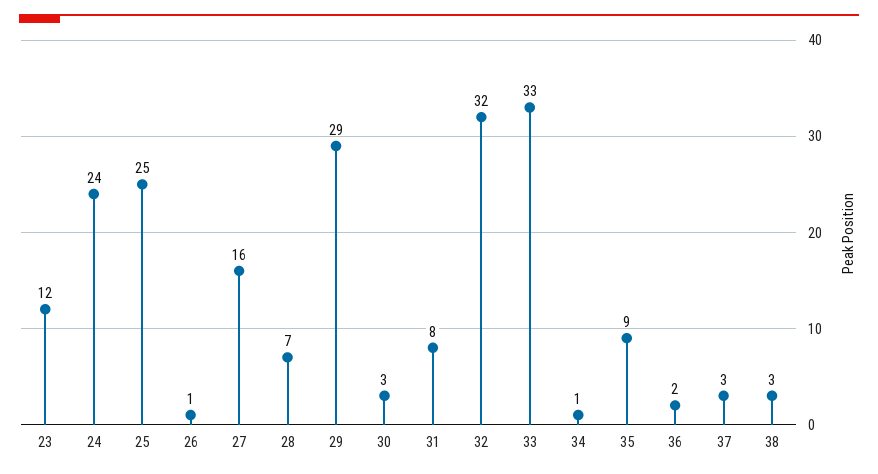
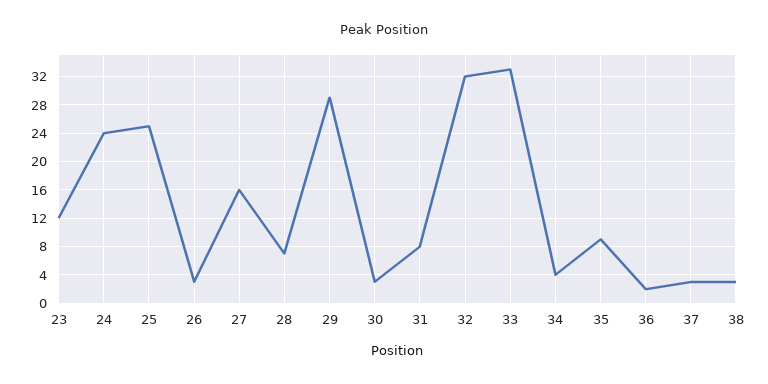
26: 1 -> 3
34: 1 -> 4

